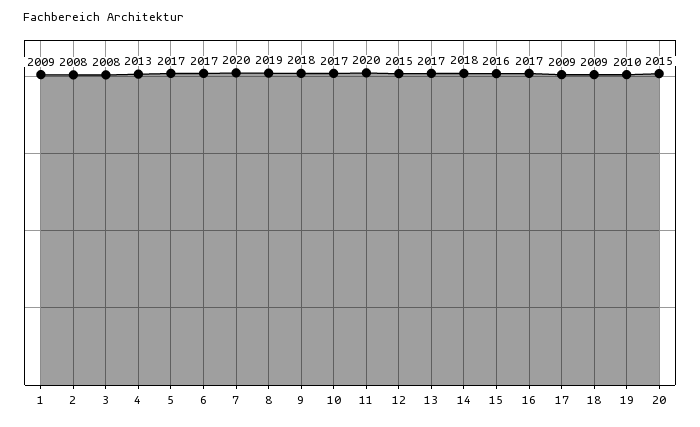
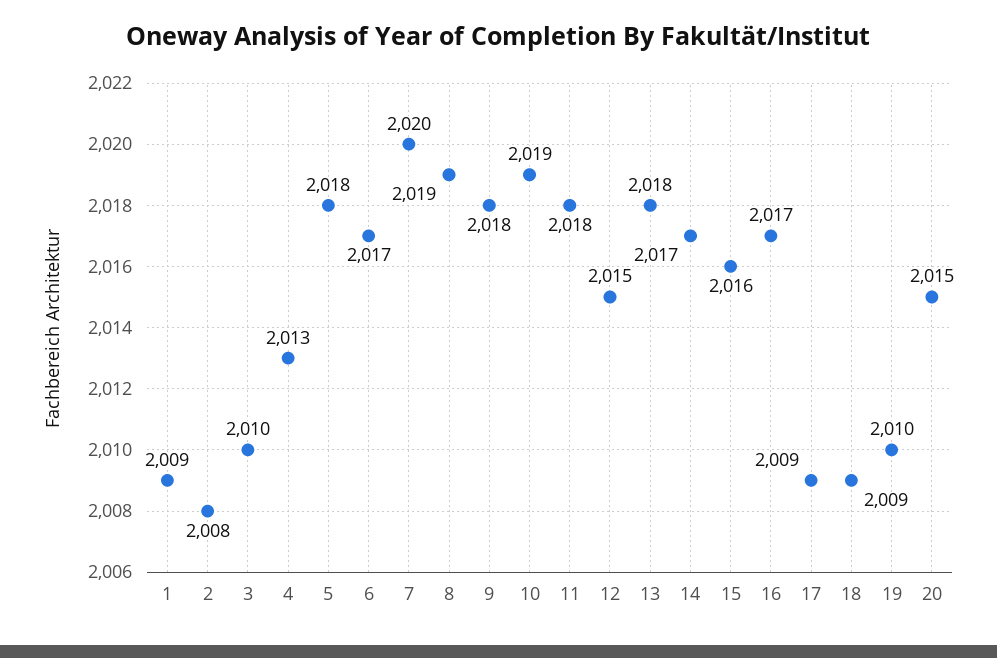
3: 2008 -> 2010
5: 2017 -> 2018
10: 2017 -> 2019
11: 2020 -> 2018
13: 2017 -> 2018
14: 2018 -> 2017

